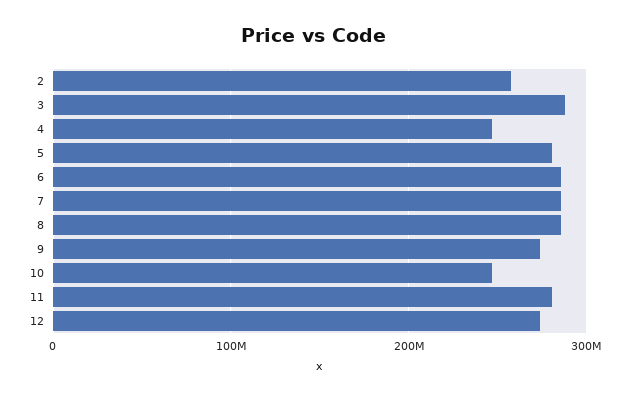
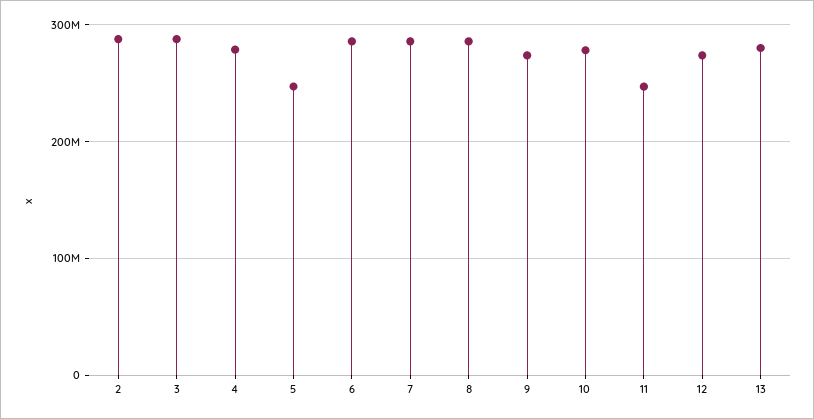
2: 260000000 -> 290000000
4: 250000000 -> 280000000
5: 280000000 -> 250000000
10: 250000000 -> 280000000
11: 280000000 -> 250000000
13: none -> 280000000

